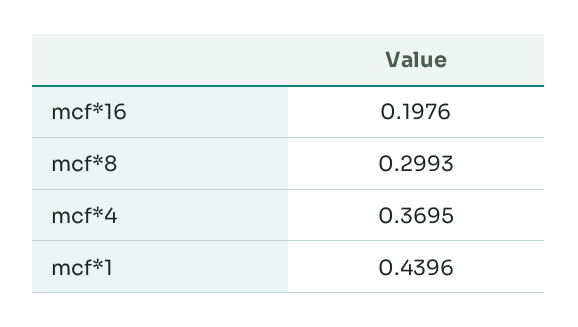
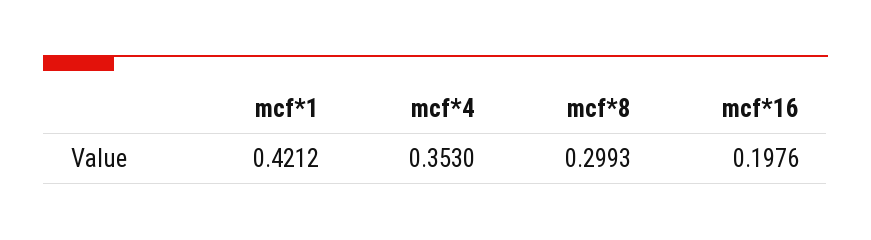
mcf*4: 0.3695 -> 0.353
mcf*1: 0.4396 -> 0.4212

